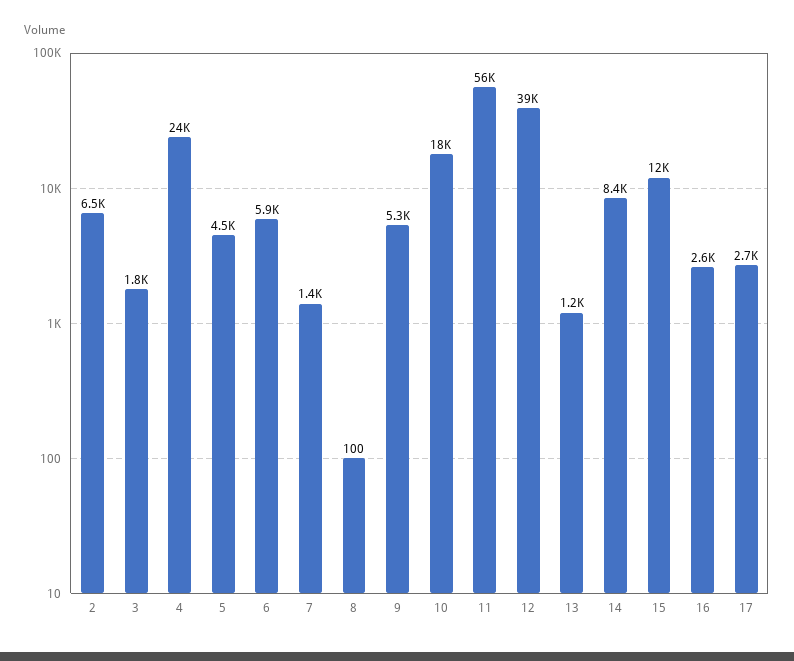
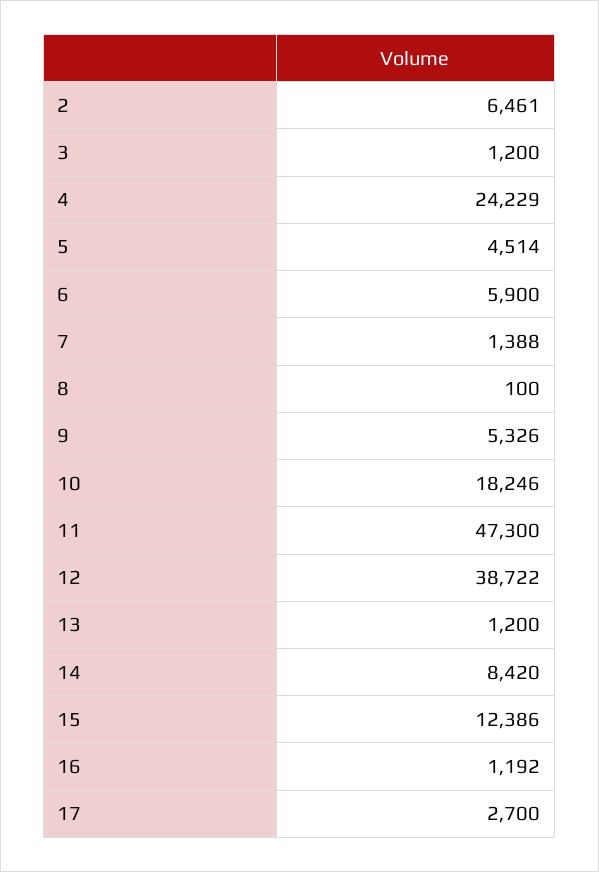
3: 1800 -> 1200
11: 56000 -> 47300
16: 2600 -> 1192

